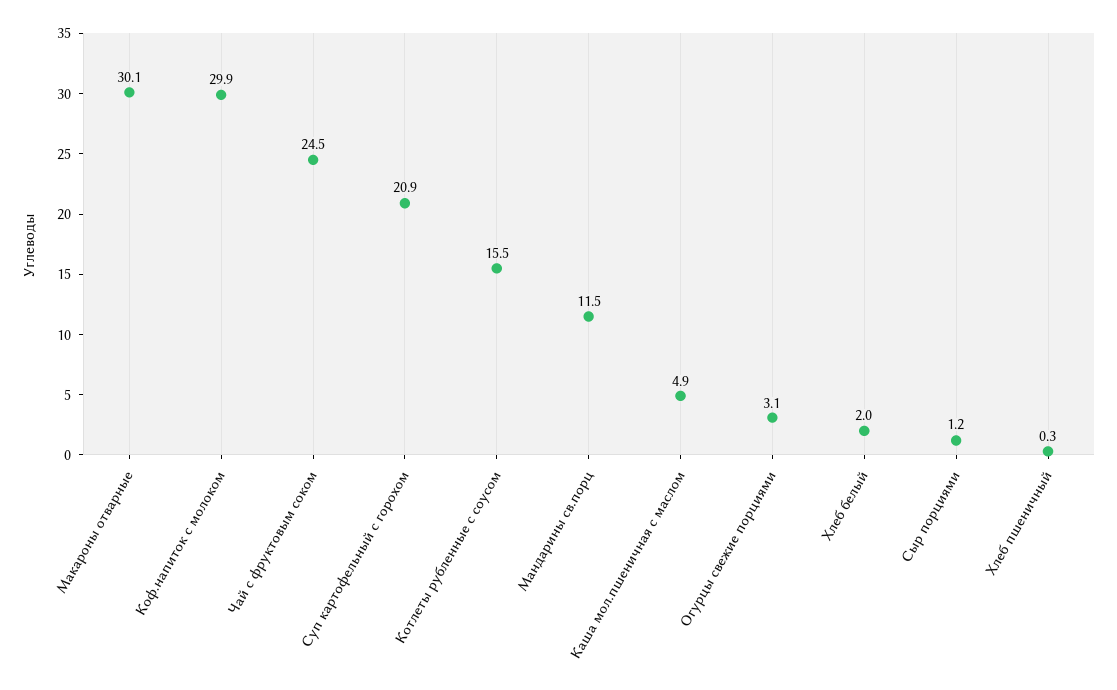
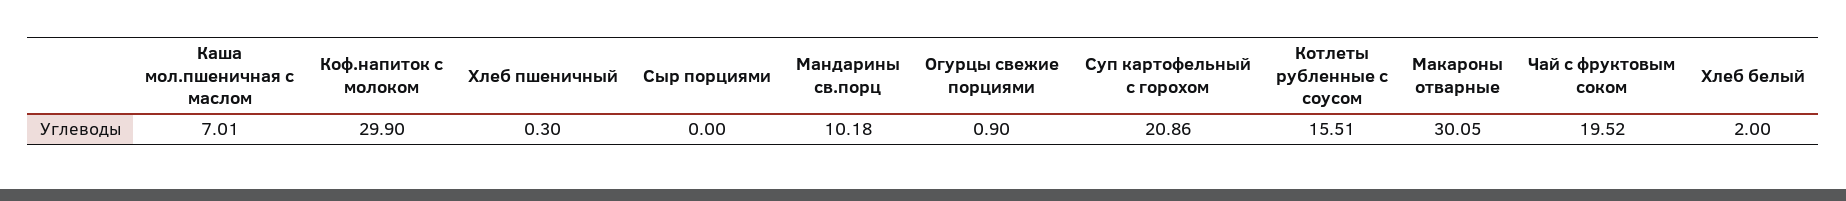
Чай с фруктовым соком: 24.5 -> 19.52
Мандарины св.порц: 11.5 -> 10.18
Каша мол.пшеничная с маслом: 4.9 -> 7.01
Огурцы свежие порциями: 3.1 -> 0.9
Сыр порциями: 1.2 -> 0

